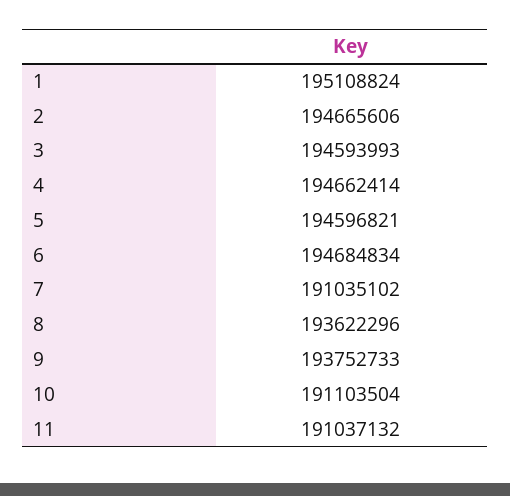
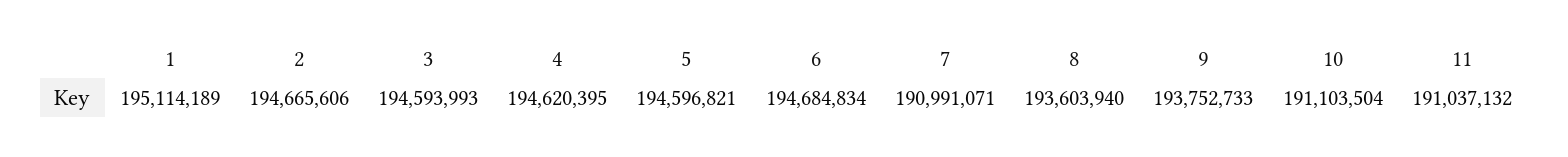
1: 195108824 -> 195114189
4: 194662414 -> 194620395
7: 191035102 -> 190991071
8: 193622296 -> 193603940

